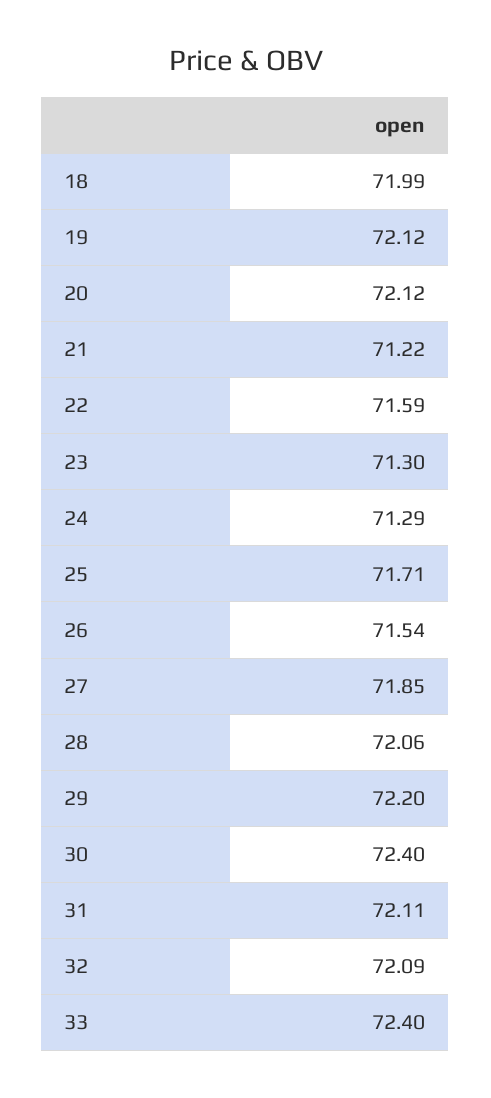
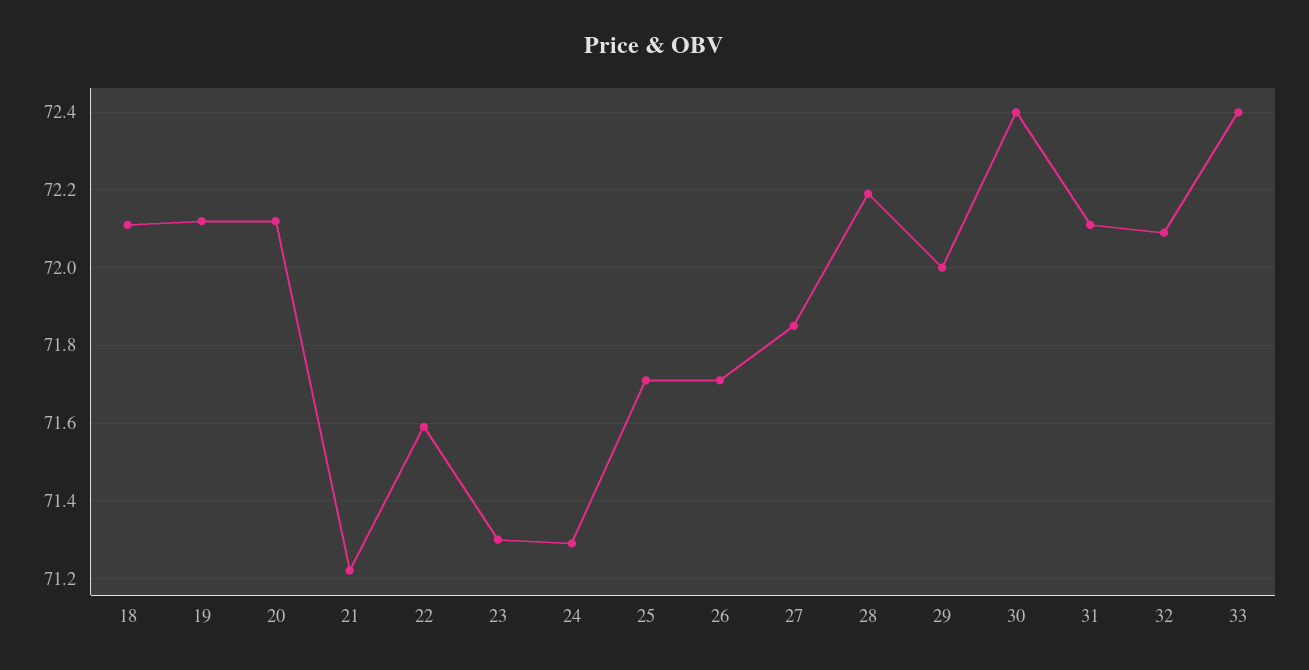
18: 71.99 -> 72.1
26: 71.54 -> 71.7
28: 72.06 -> 72.2
29: 72.2 -> 72

